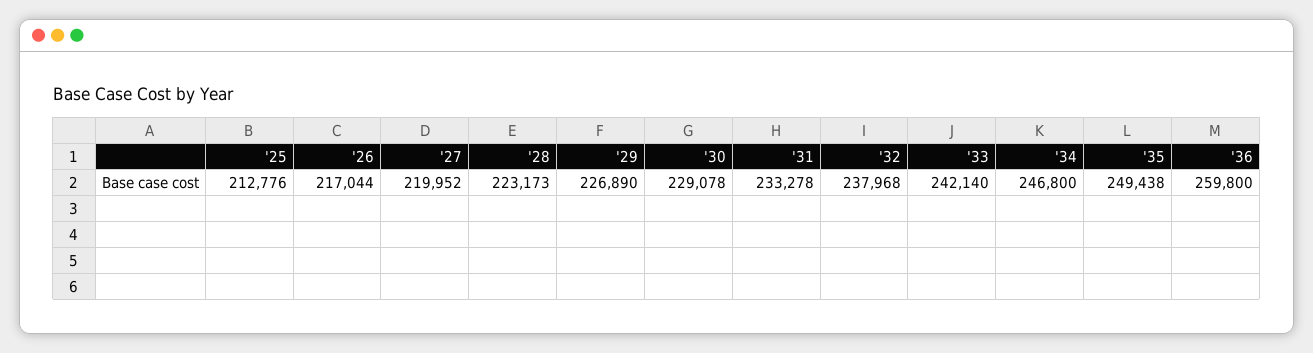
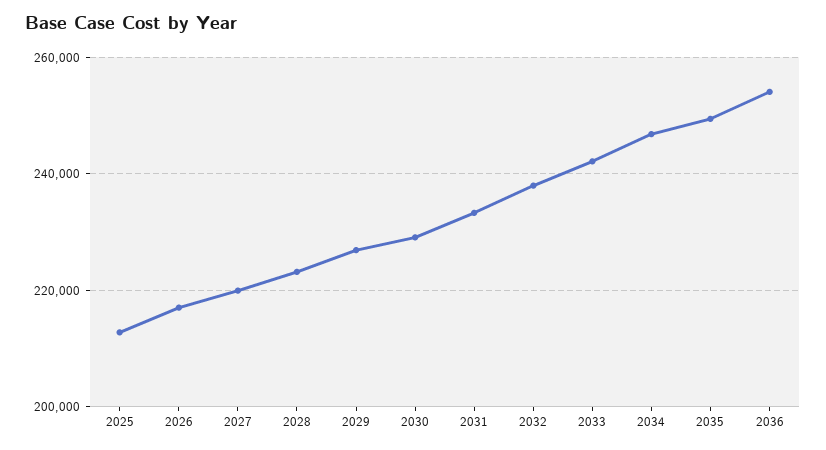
'36: 259800 -> 254000

